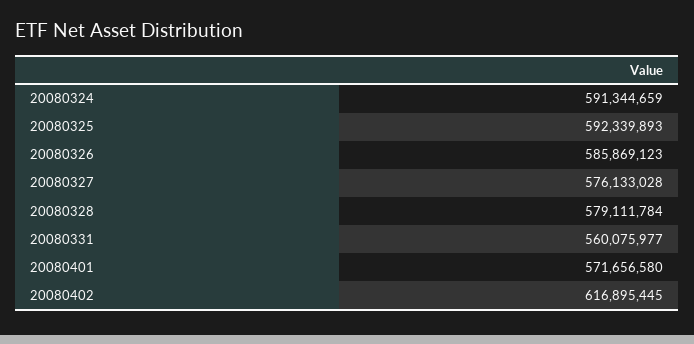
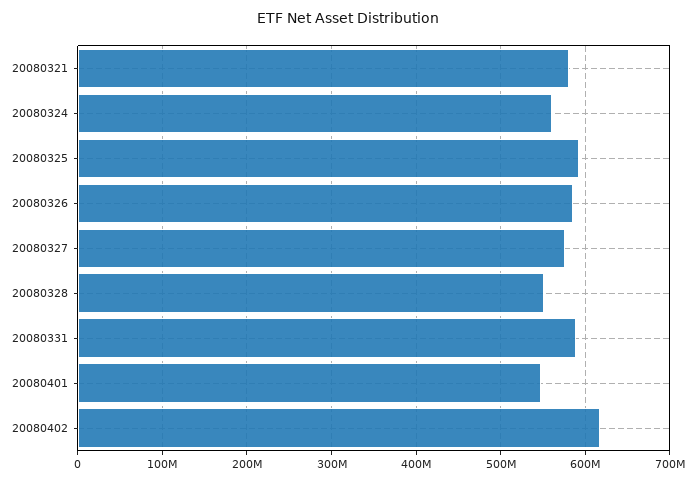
20080324: 591344659 -> 560000000
20080328: 579111784 -> 550000000
20080331: 560075977 -> 590000000
20080401: 571656580 -> 550000000
20080321: none -> 580000000

